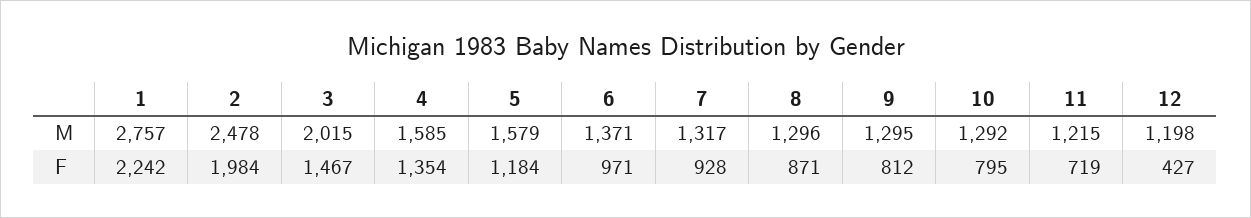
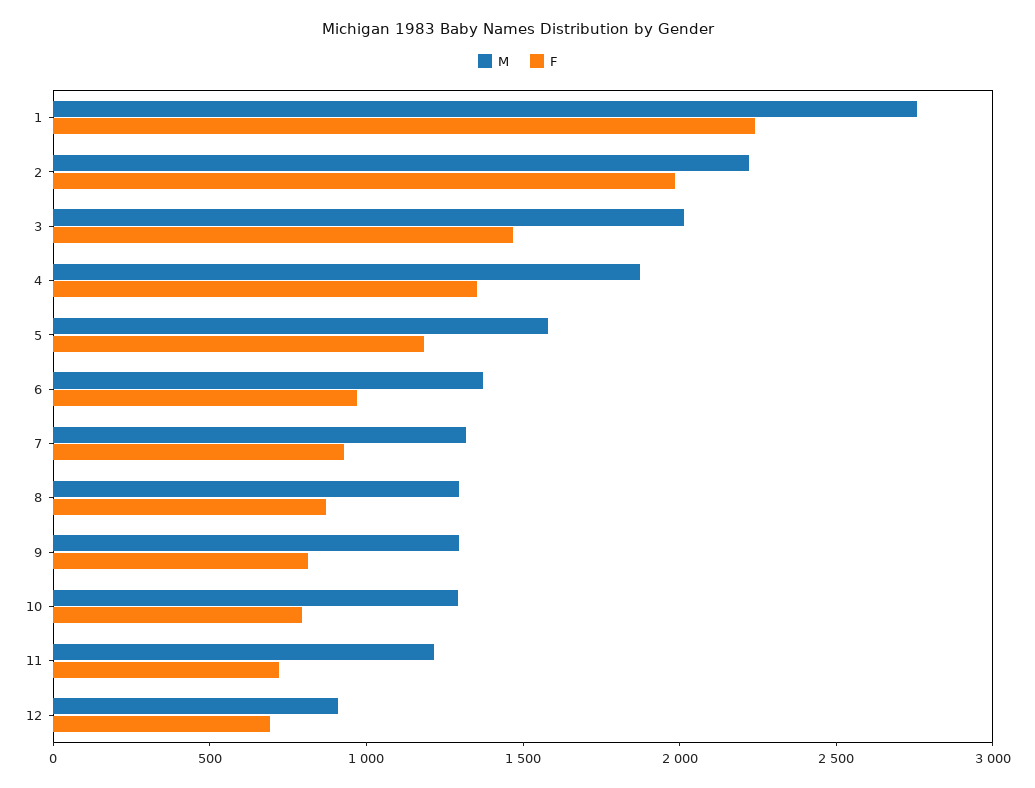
M, 2: 2478 -> 2200
M, 4: 1585 -> 1900
M, 12: 1198 -> 900
F, 12: 427 -> 700

